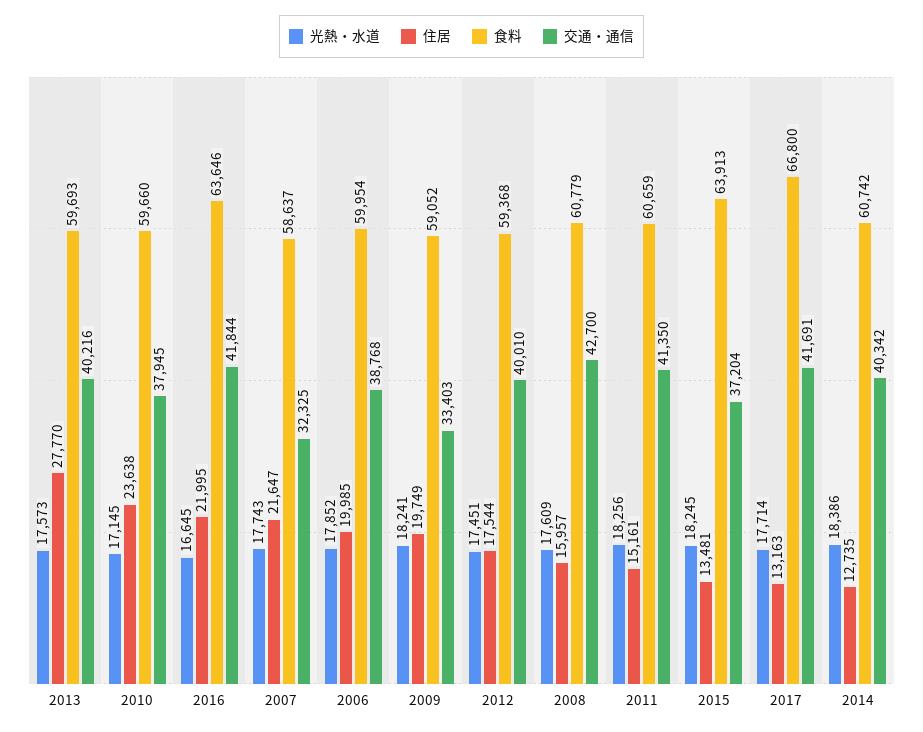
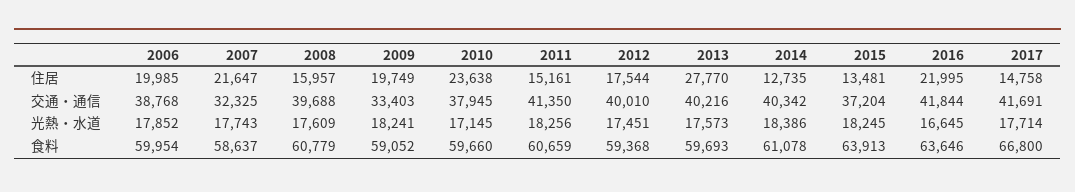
交通・通信, 2008: 42700 -> 39688
住居, 2017: 13163 -> 14758
食料, 2014: 60742 -> 61078

